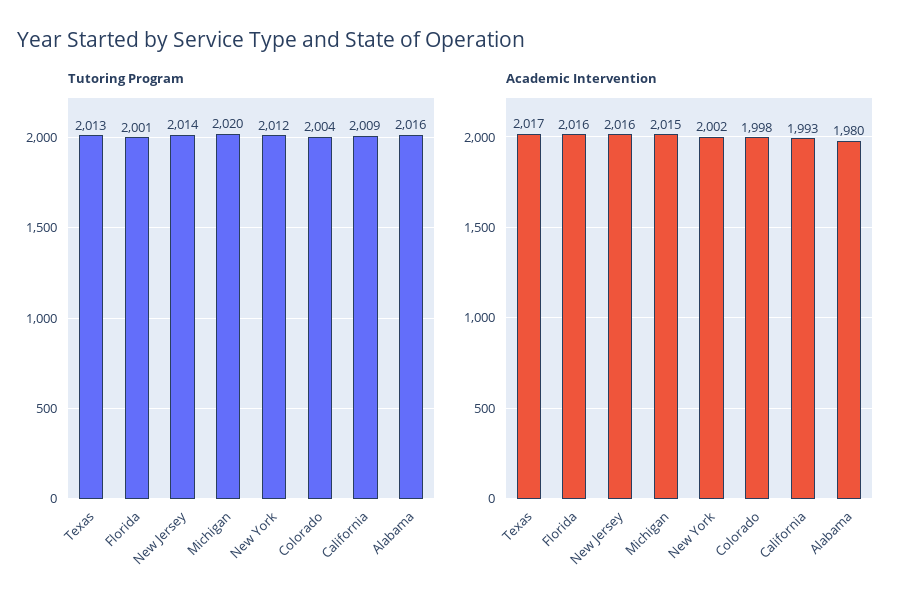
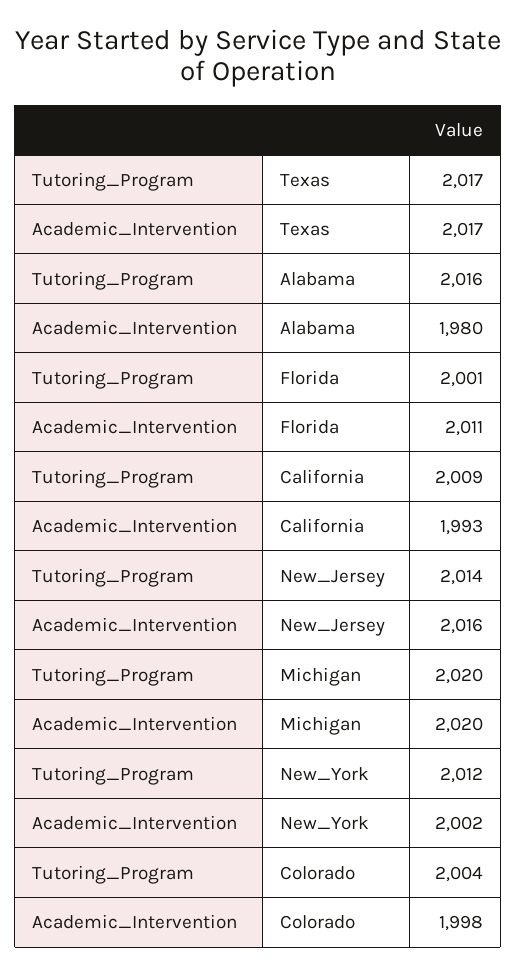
Tutoring Program, Texas: 2013 -> 2017
Academic Intervention, Florida: 2016 -> 2011
Academic Intervention, Michigan: 2015 -> 2020

